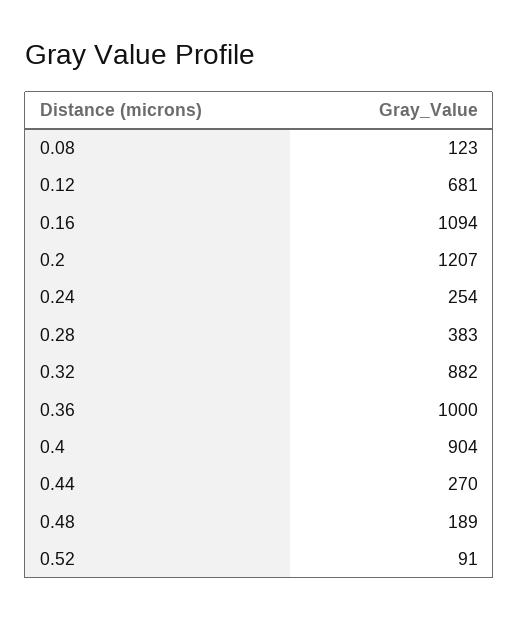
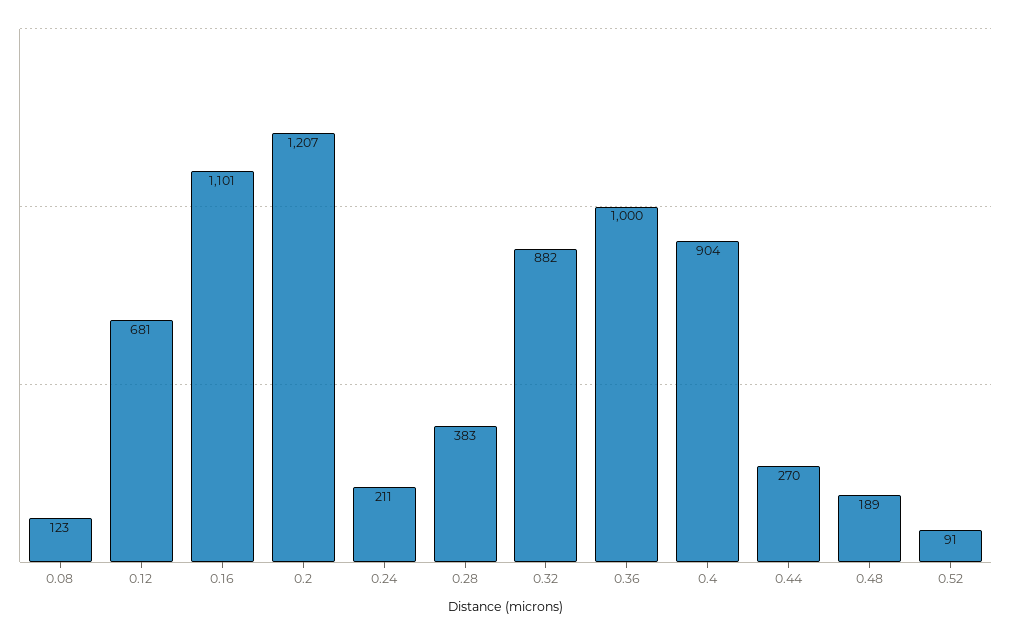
0.16: 1094 -> 1101
0.24: 254 -> 211

